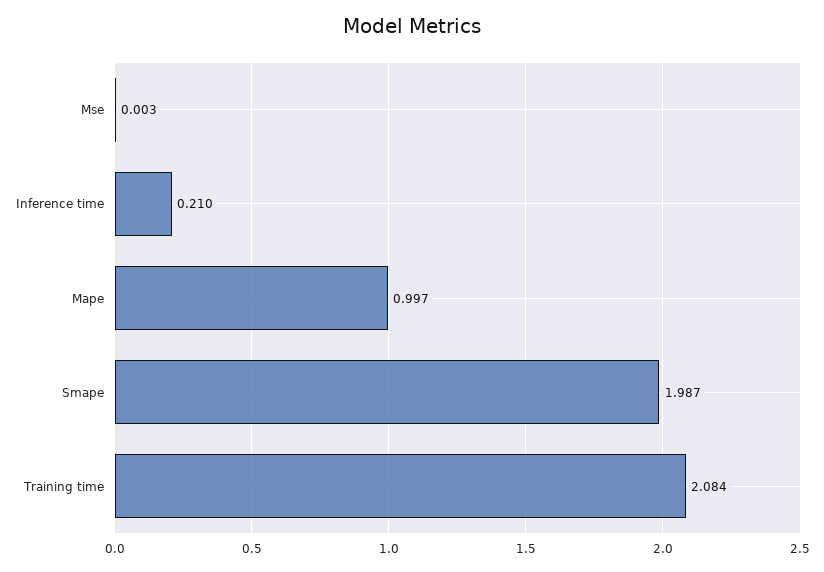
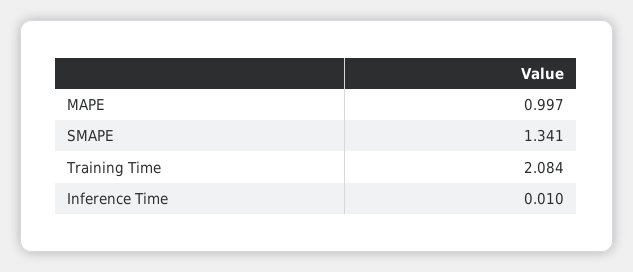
Mse: 0.003 -> none
Inference time: 0.21 -> 0.01
Smape: 1.987 -> 1.341

